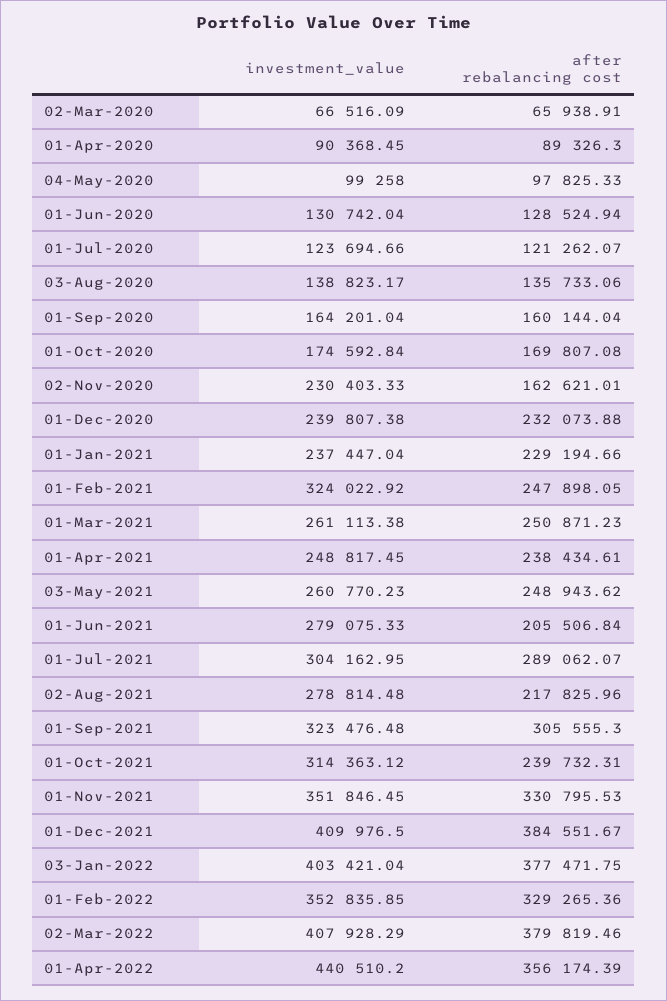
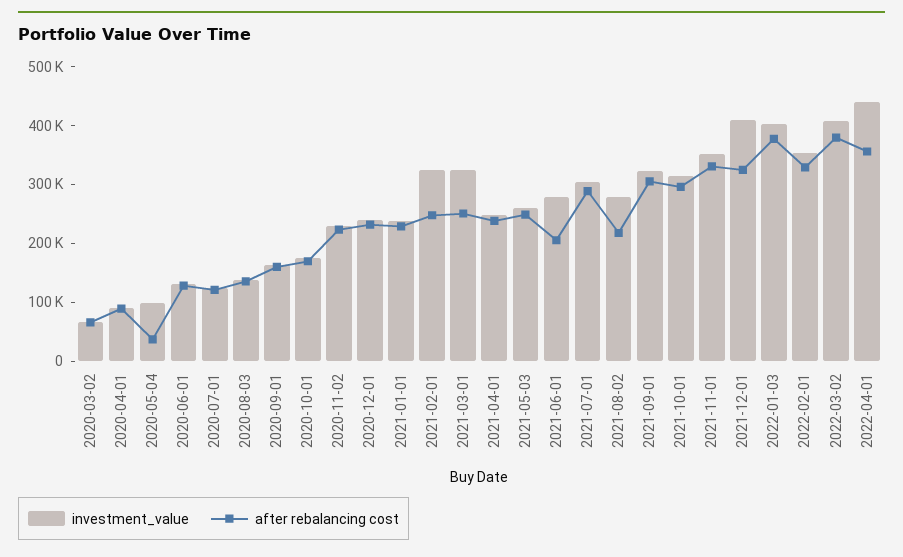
after rebalancing cost, 04-May-2020: 97825.33 -> 40000
after rebalancing cost, 02-Nov-2020: 162621.01 -> 220000
investment_value, 01-Mar-2021: 261113.38 -> 320000
after rebalancing cost, 01-Oct-2021: 239732.31 -> 300000
after rebalancing cost, 01-Dec-2021: 384551.67 -> 320000

